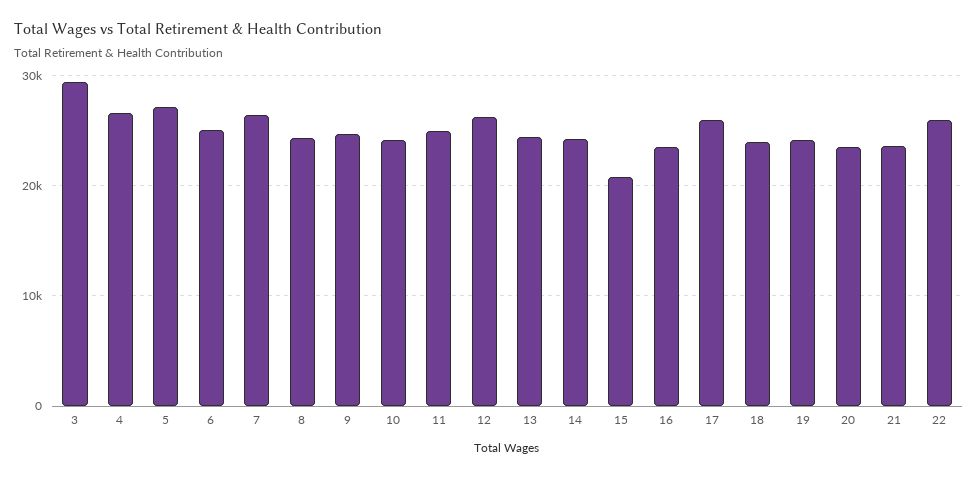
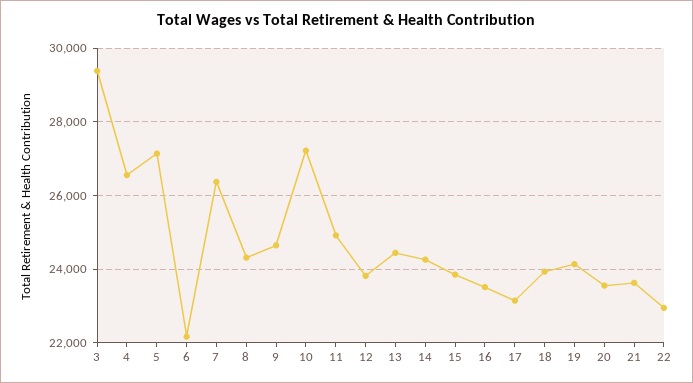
6: 25000 -> 22200
10: 24000 -> 27200
12: 26000 -> 23800
15: 21000 -> 23800
17: 26000 -> 23200
22: 26000 -> 23000

